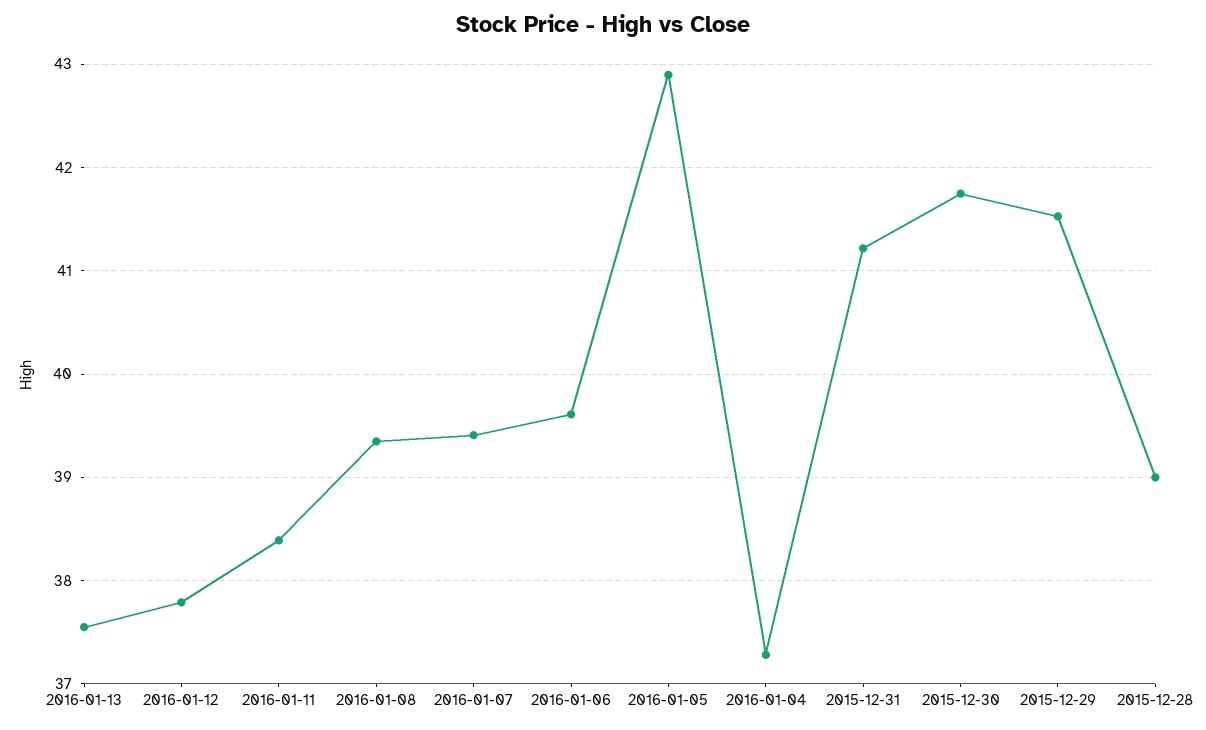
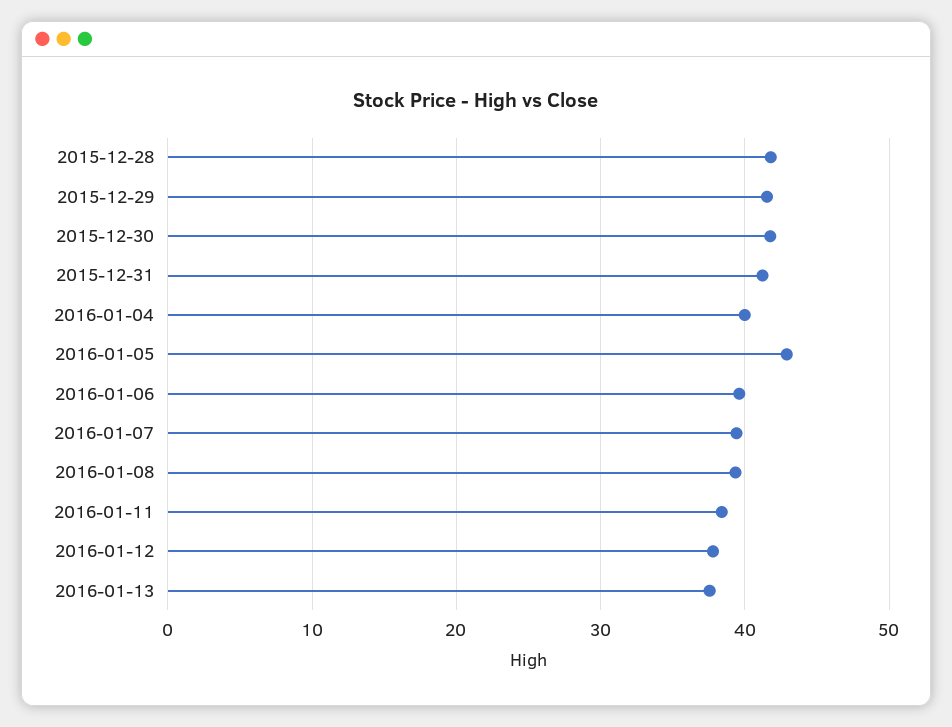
2016-01-04: 37.3 -> 40
2015-12-28: 39 -> 42

